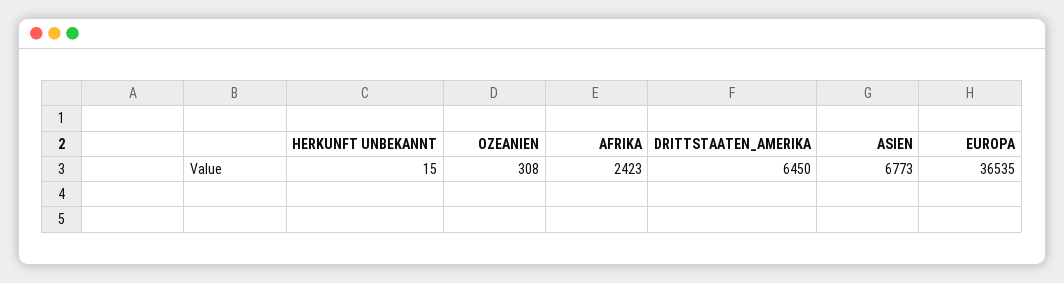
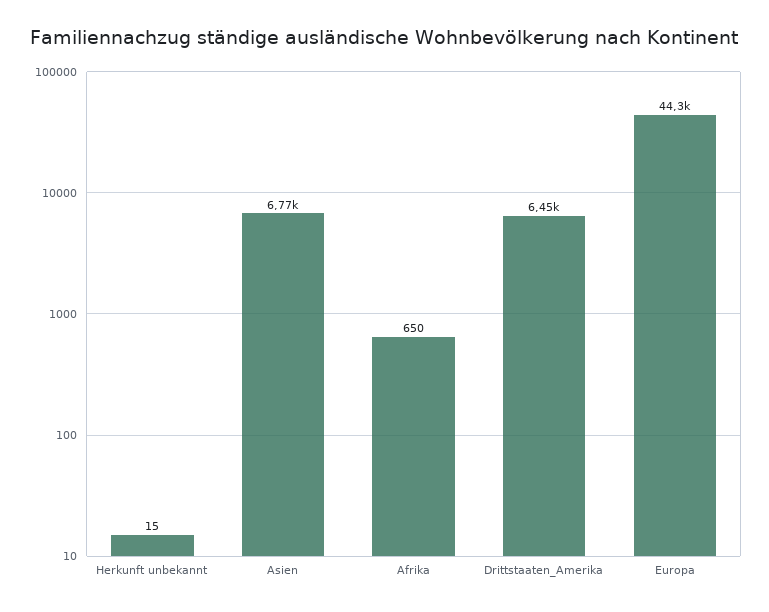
OZEANIEN: 308 -> none
AFRIKA: 2423 -> 650
EUROPA: 36535 -> 44300

